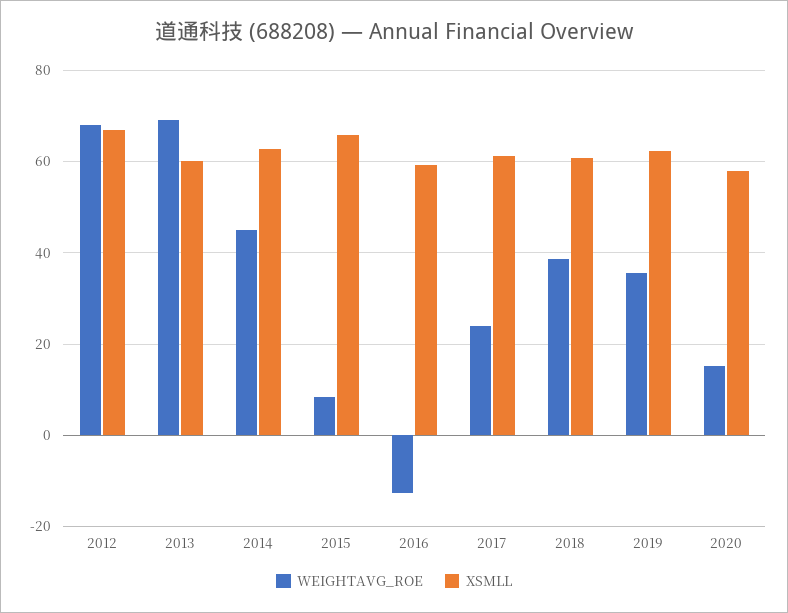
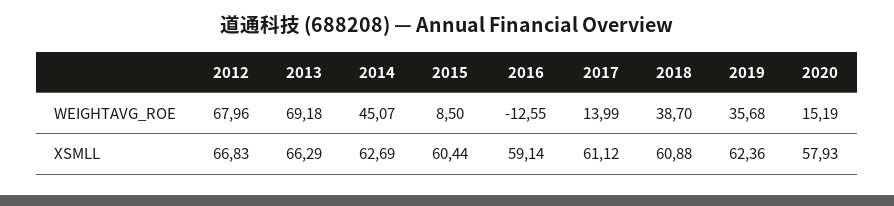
XSMLL, 2013: 60 -> 66.29
XSMLL, 2015: 66 -> 60.44
WEIGHTAVG_ROE, 2017: 24 -> 13.99

